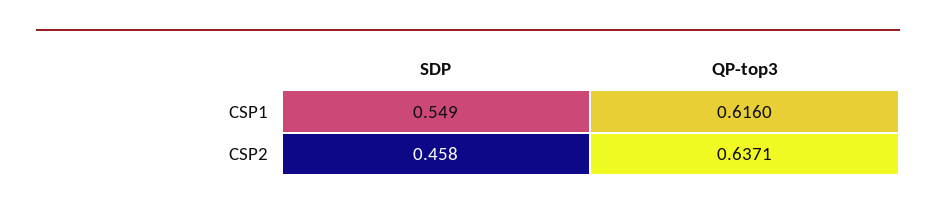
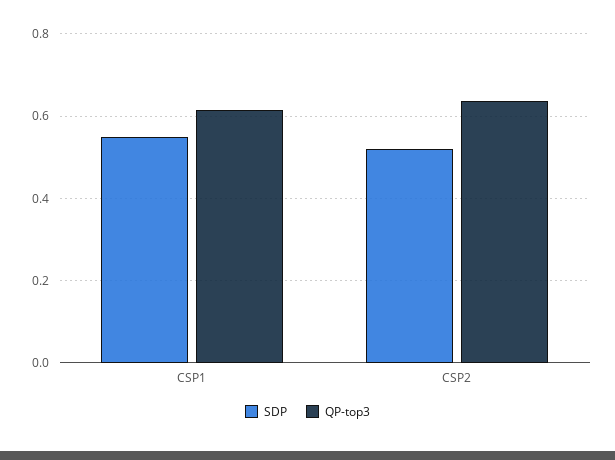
SDP, CSP2: 0.458 -> 0.52

